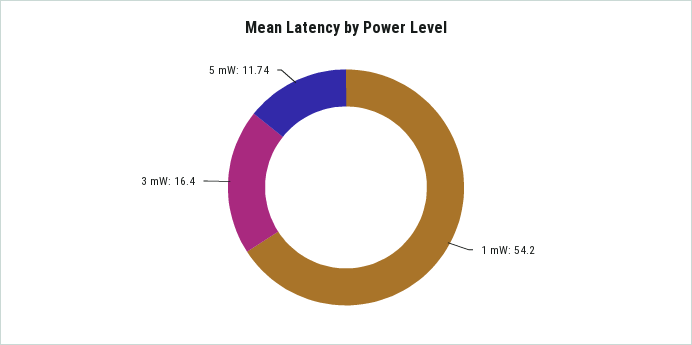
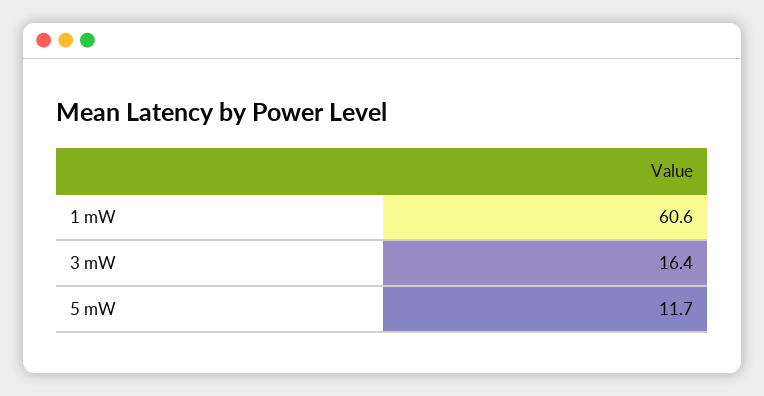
1 mW: 54.2 -> 60.6

